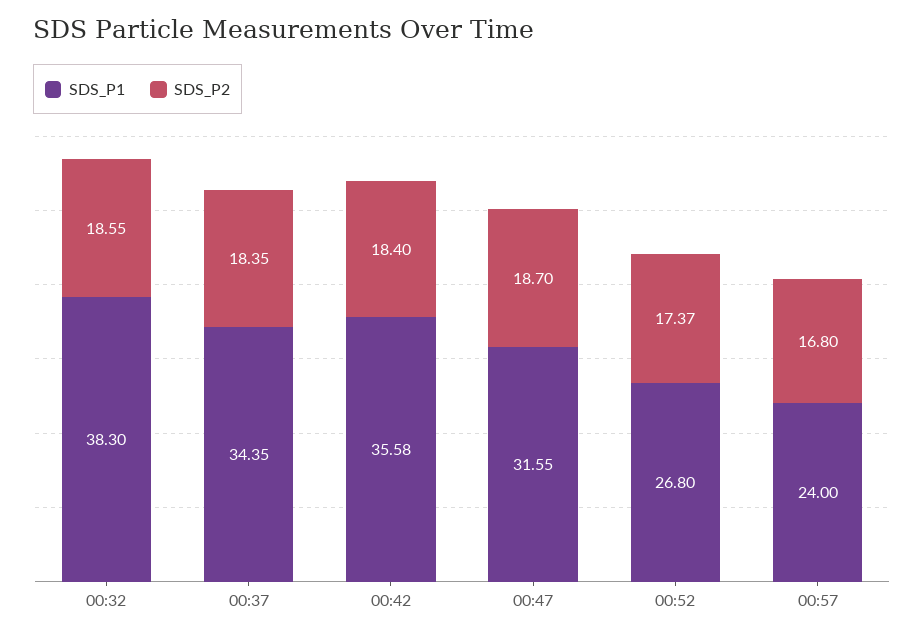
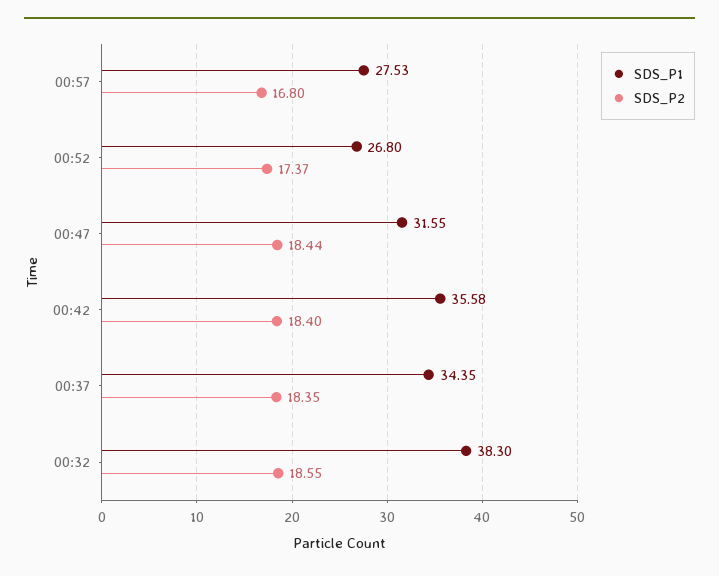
SDS_P2, 00:47: 18.7 -> 18.44
SDS_P1, 00:57: 24 -> 27.53

